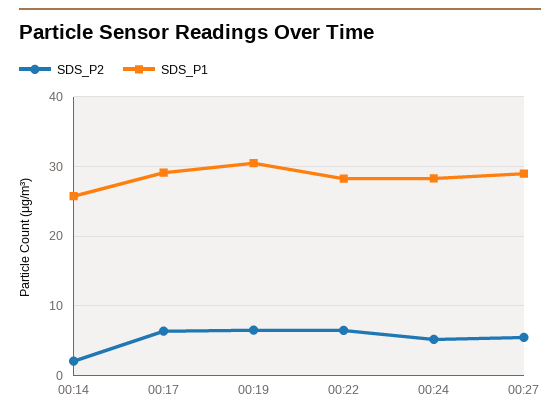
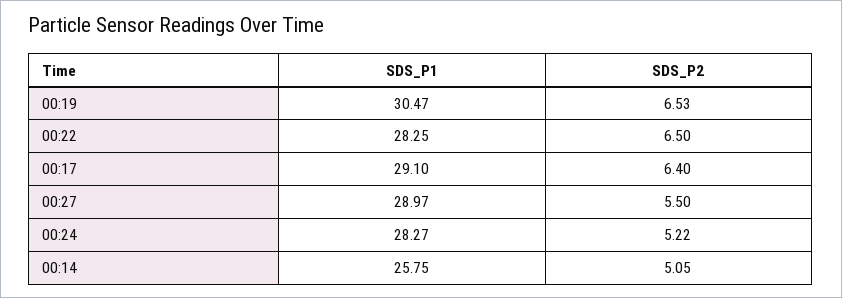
SDS_P2, 00:14: 2 -> 5.05

